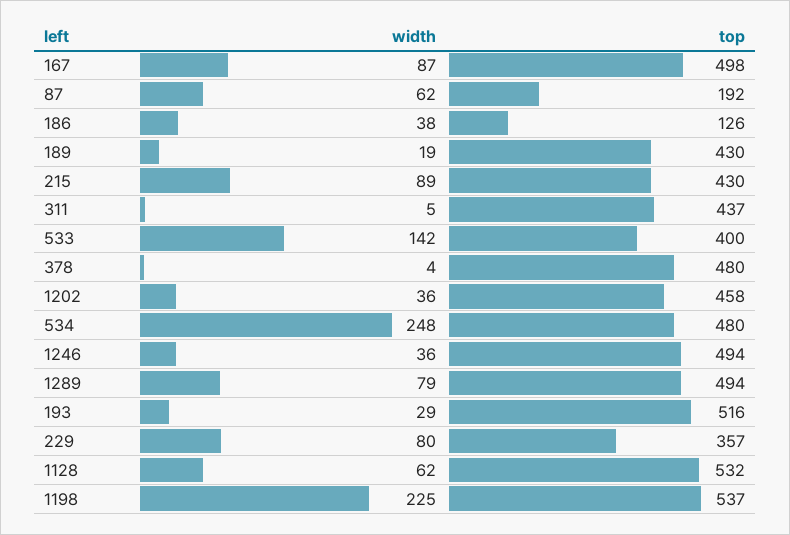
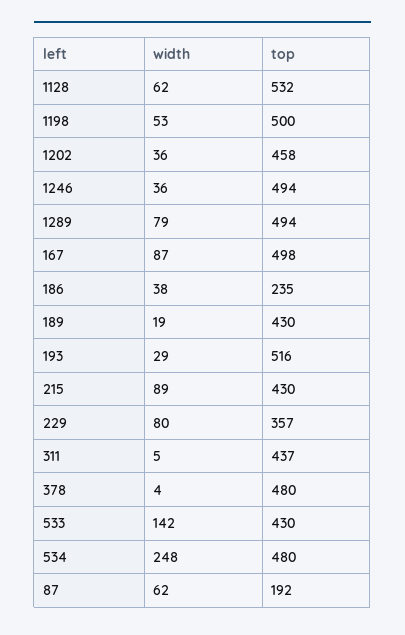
top, 186: 126 -> 235
top, 533: 400 -> 430
width, 1198: 225 -> 53
top, 1198: 537 -> 500

